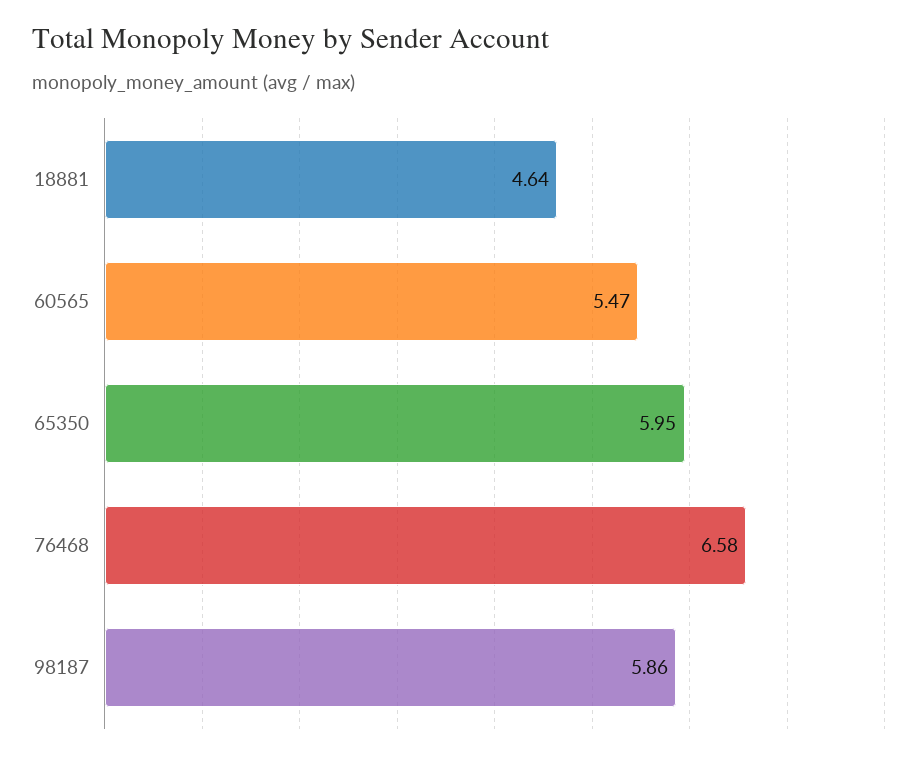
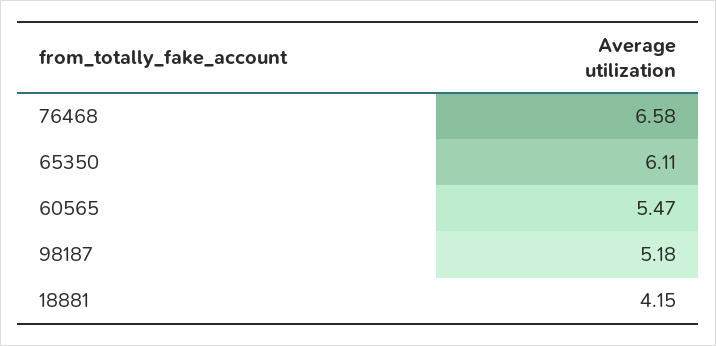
18881: 4.64 -> 4.15
65350: 5.95 -> 6.11
98187: 5.86 -> 5.18

